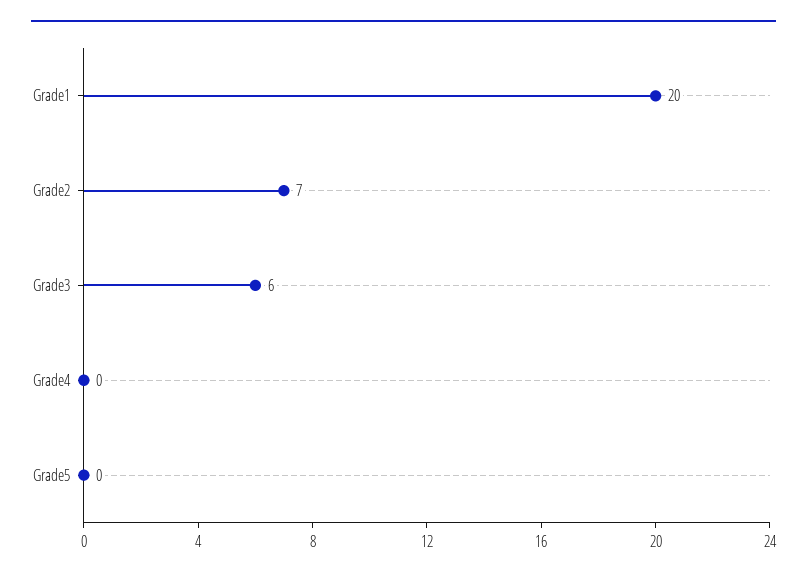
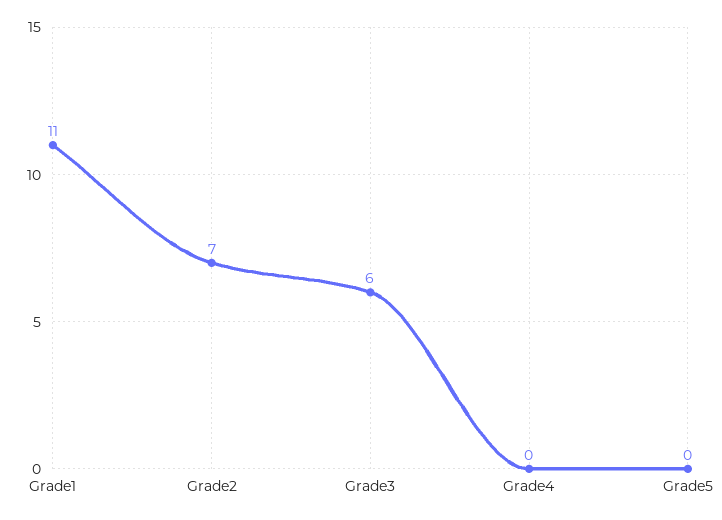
Grade1: 20 -> 11

